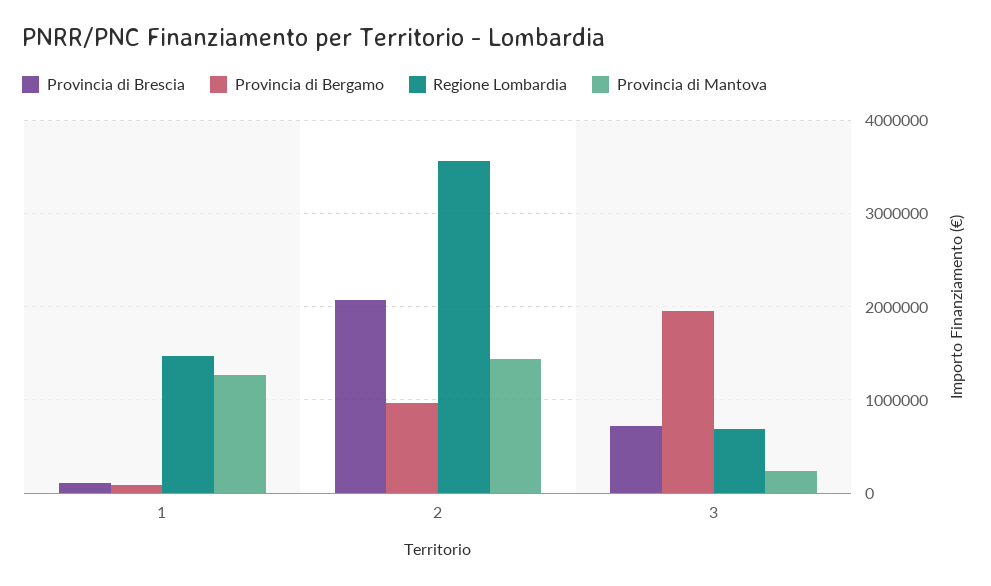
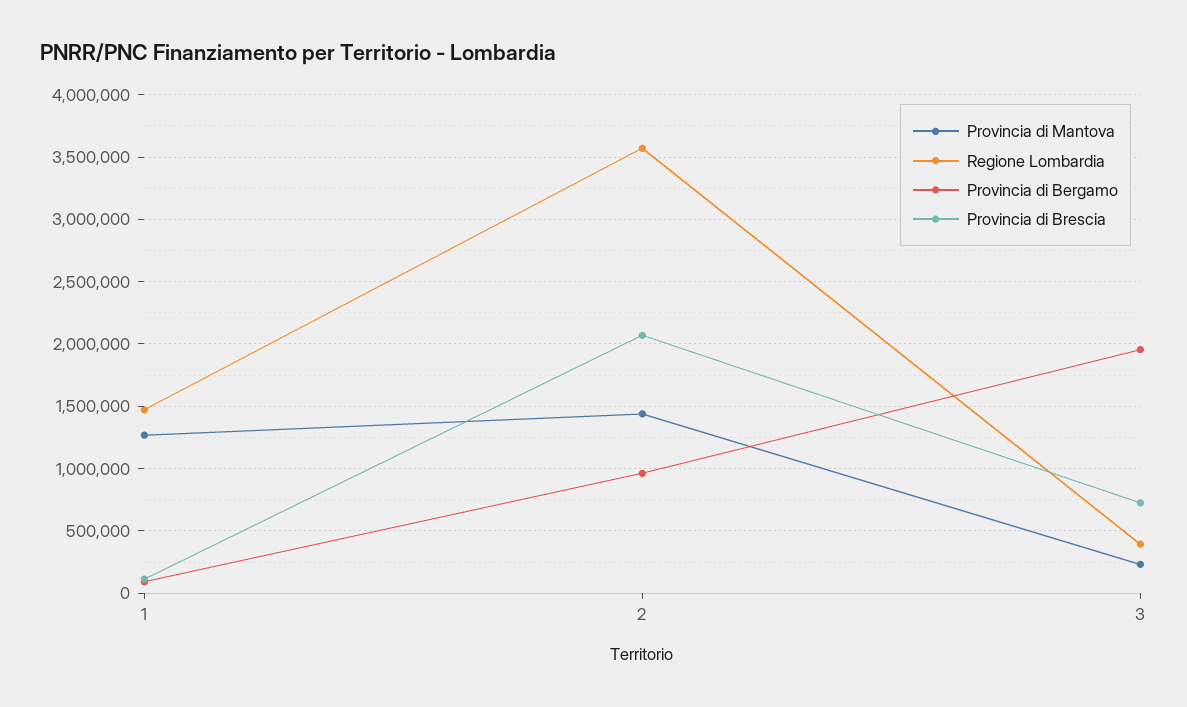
Regione Lombardia, 3: 700000 -> 400000

